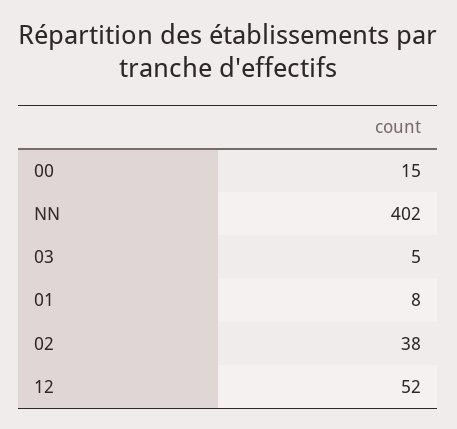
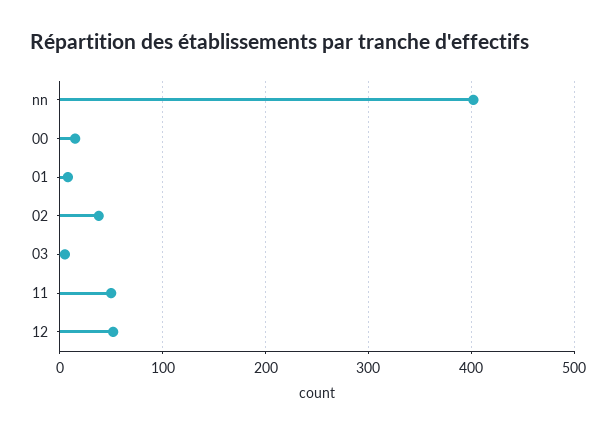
11: none -> 50

